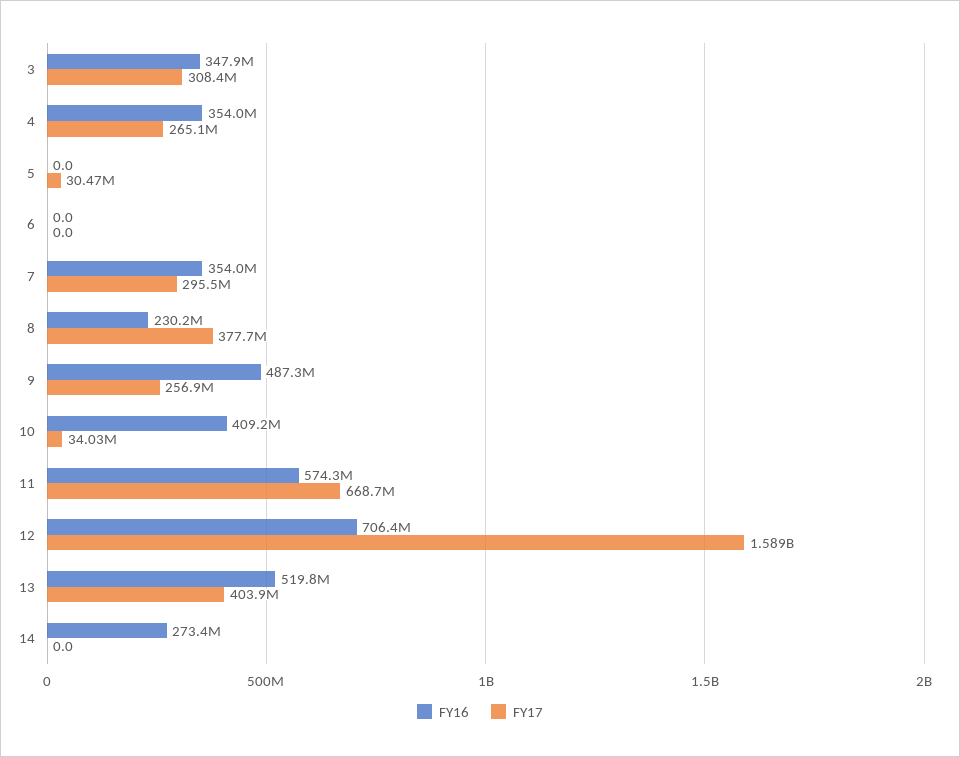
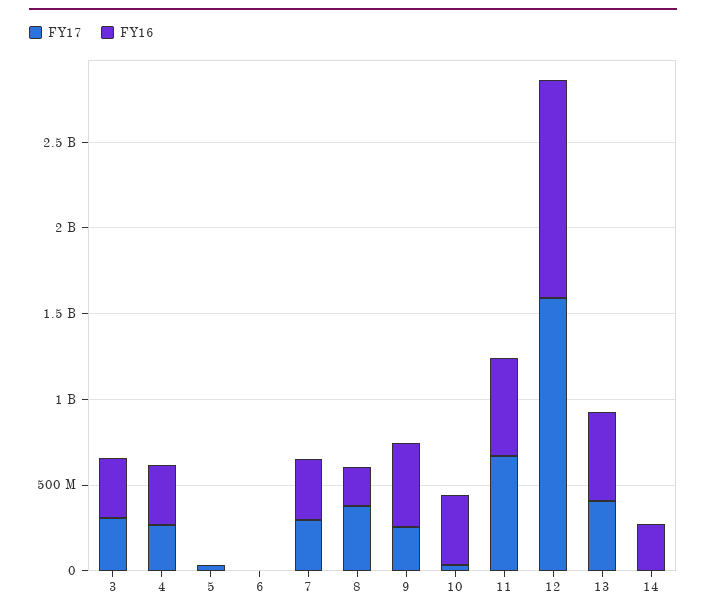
FY16, 12: 706400000 -> 1300000000

